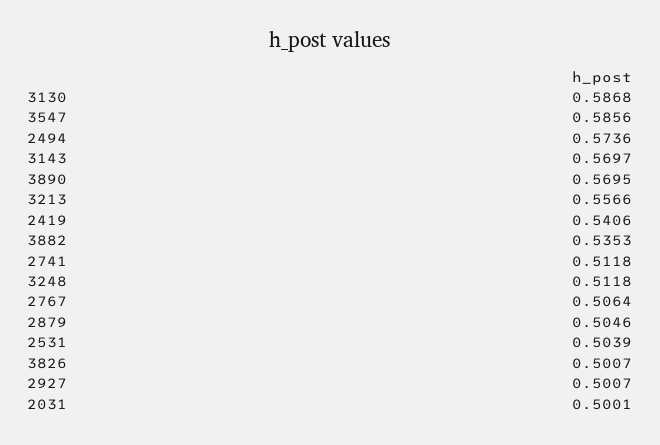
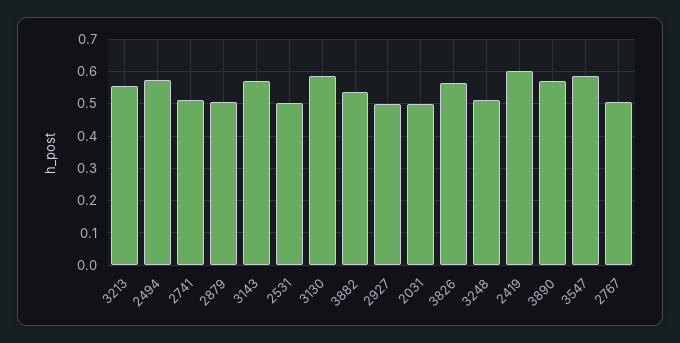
2419: 0.5406 -> 0.6
3826: 0.5007 -> 0.56

